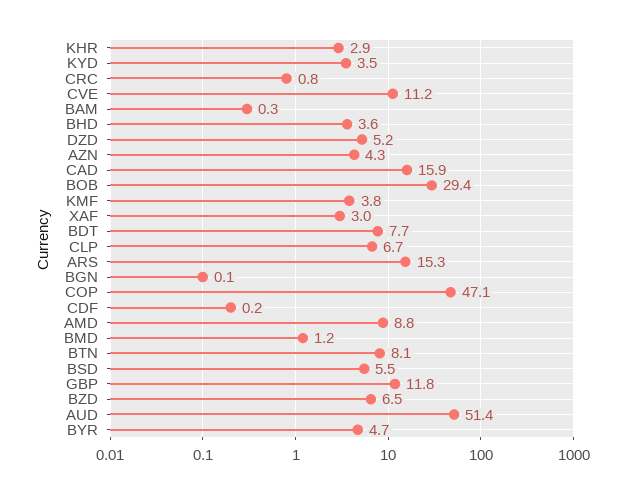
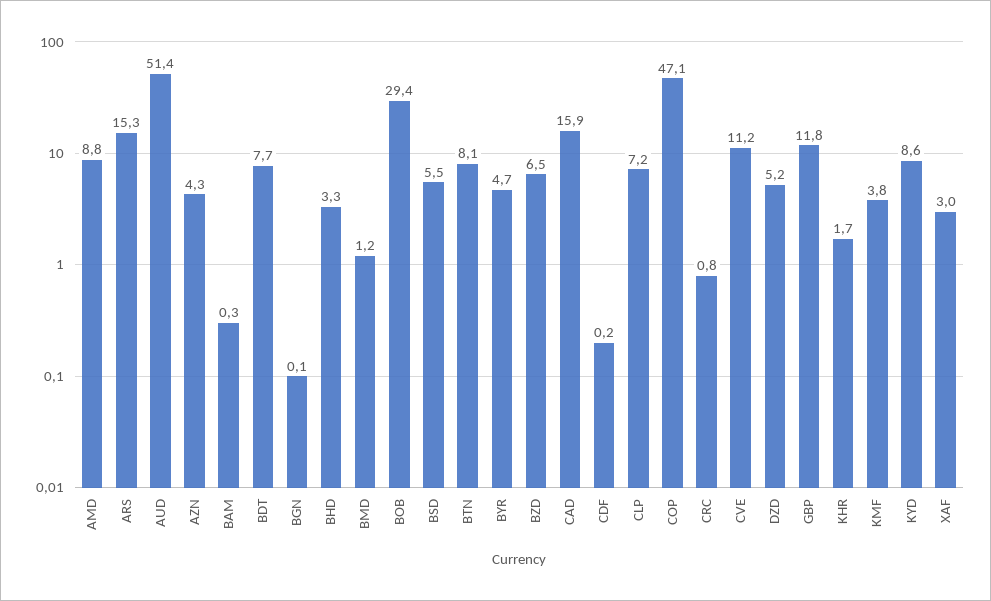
KHR: 2.9 -> 1.7
KYD: 3.5 -> 8.6
BHD: 3.6 -> 3.3
CLP: 6.7 -> 7.2

